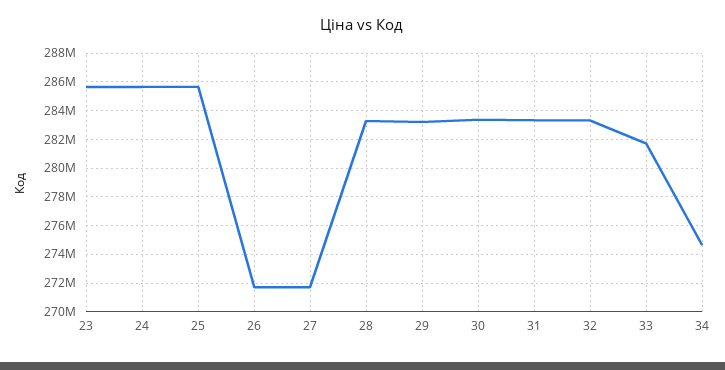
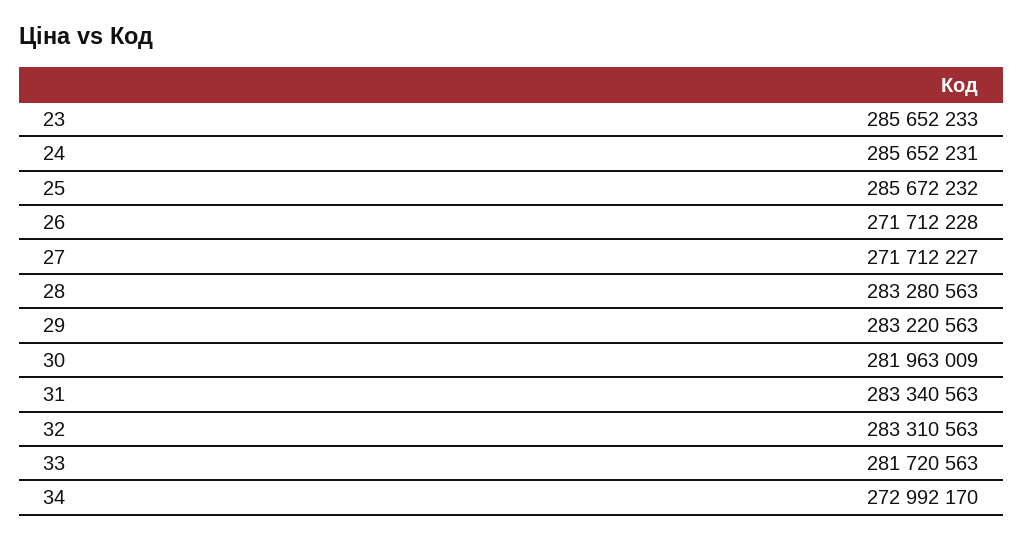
30: 283500000 -> 281963009
34: 274500000 -> 272992170

